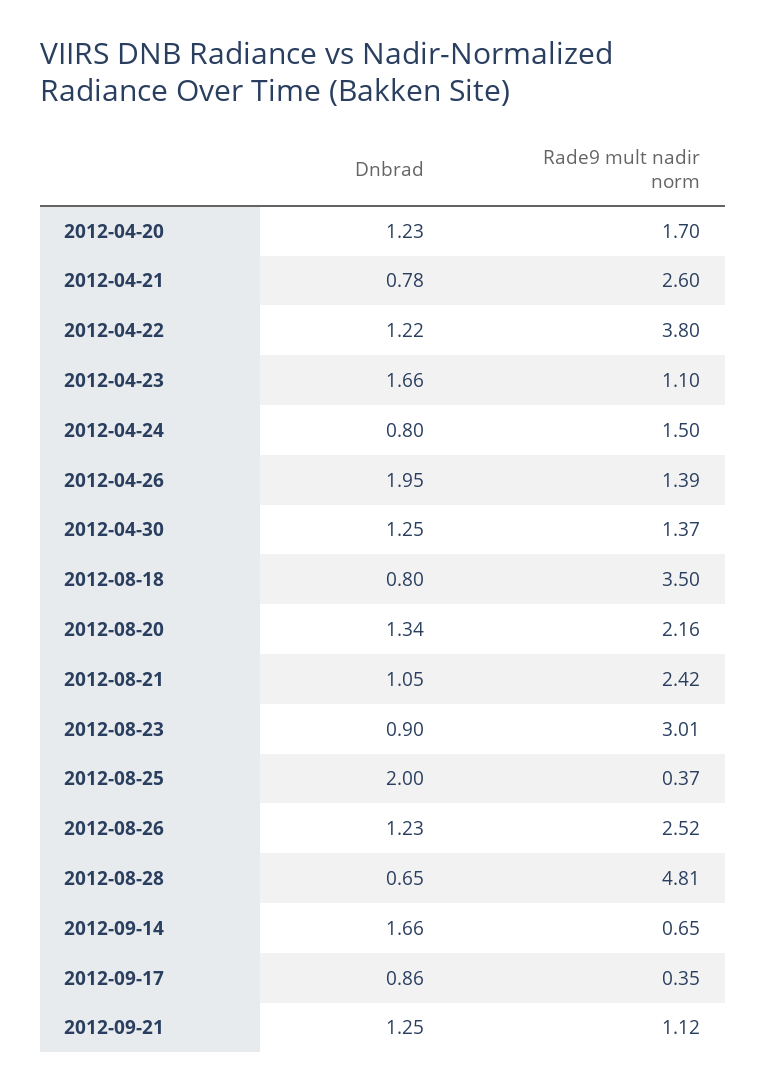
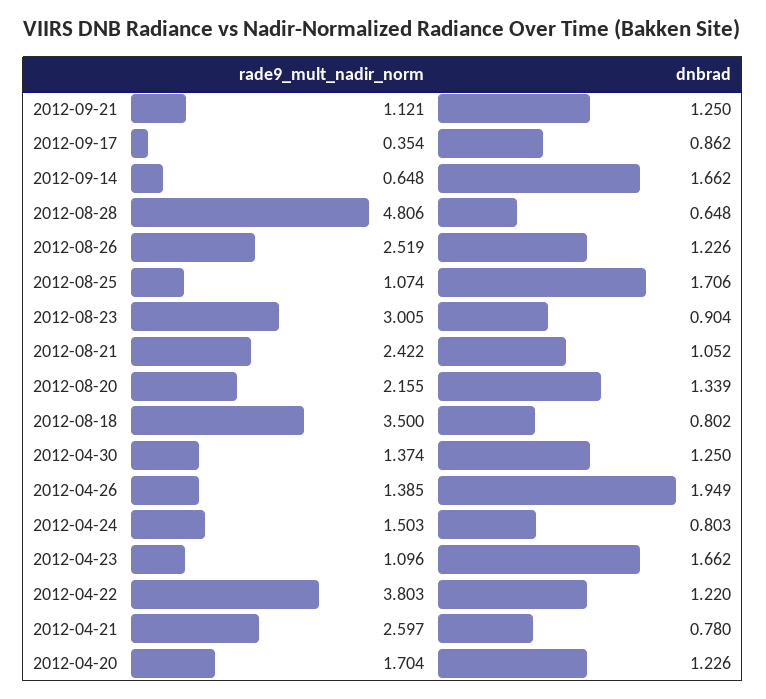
Dnbrad, 2012-08-25: 2 -> 1.706
Rade9 mult nadir norm, 2012-08-25: 0.37 -> 1.074

